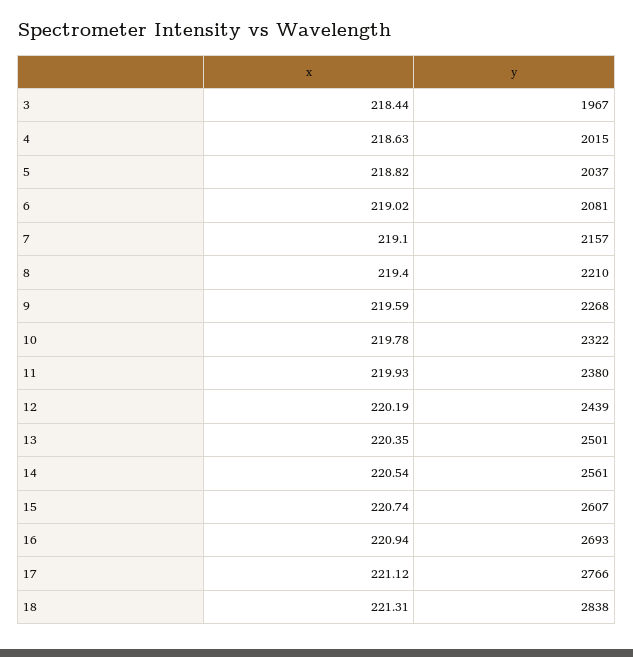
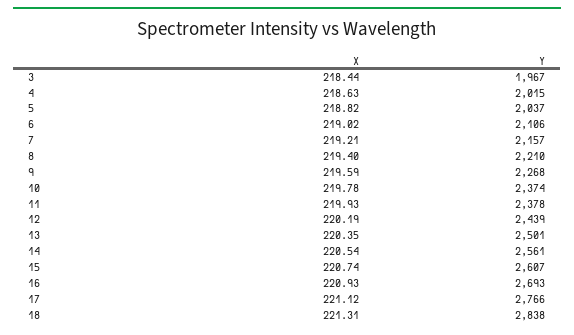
y, 6: 2081 -> 2106
x, 7: 219.1 -> 219.21
y, 10: 2322 -> 2374
y, 11: 2380 -> 2378
x, 16: 220.94 -> 220.93

